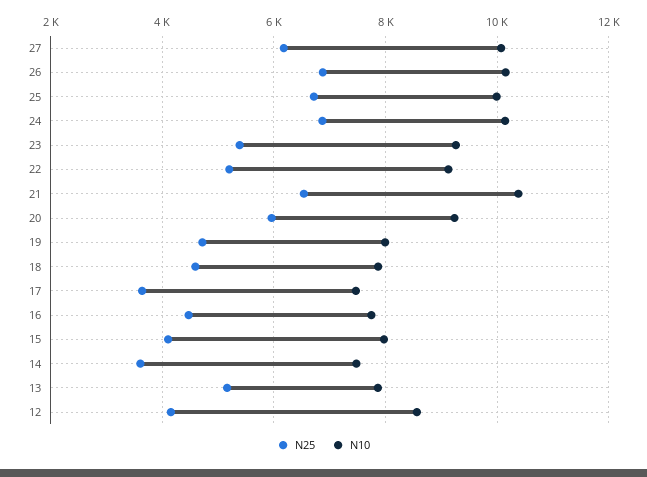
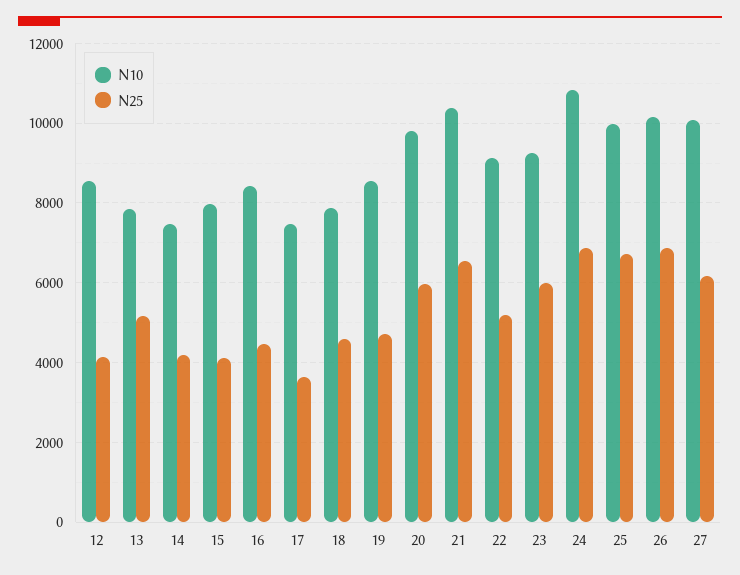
N10, 24: 10200 -> 10800
N25, 23: 5400 -> 6000
N10, 20: 9200 -> 9800
N10, 19: 8000 -> 8600
N10, 16: 7800 -> 8400
N25, 14: 3600 -> 4200

